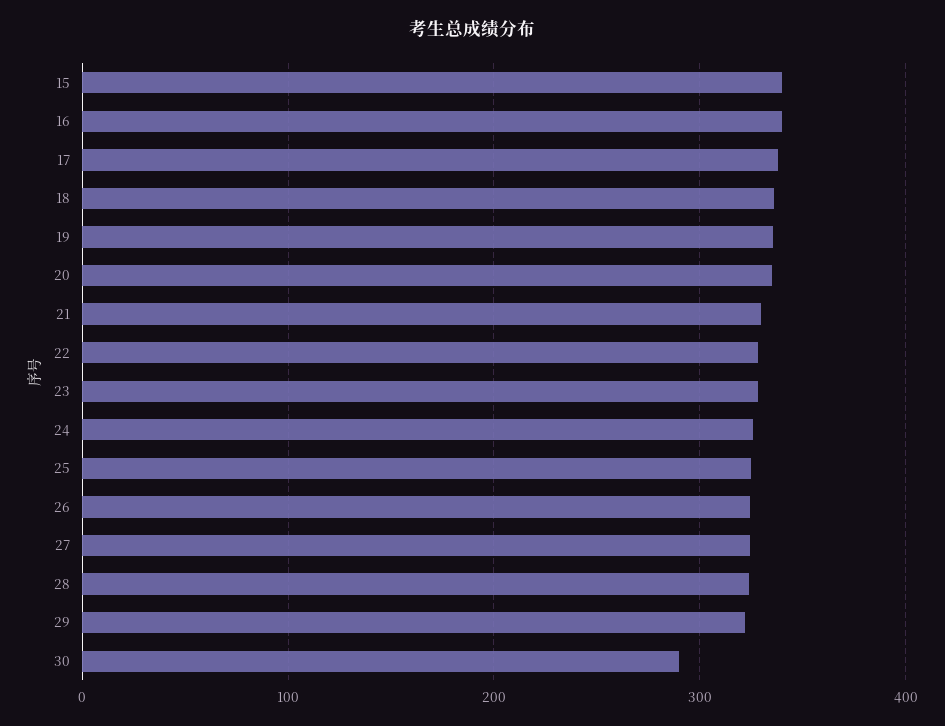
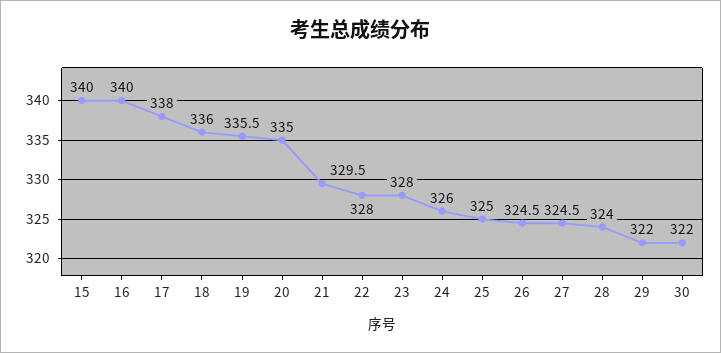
30: 290 -> 322

